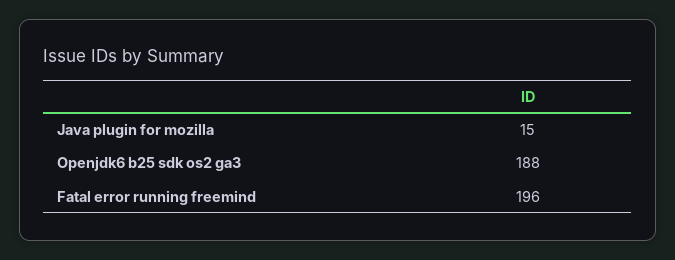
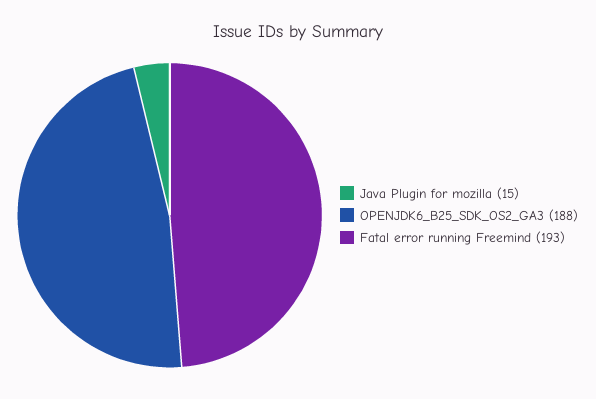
Fatal error running freemind: 196 -> 193

